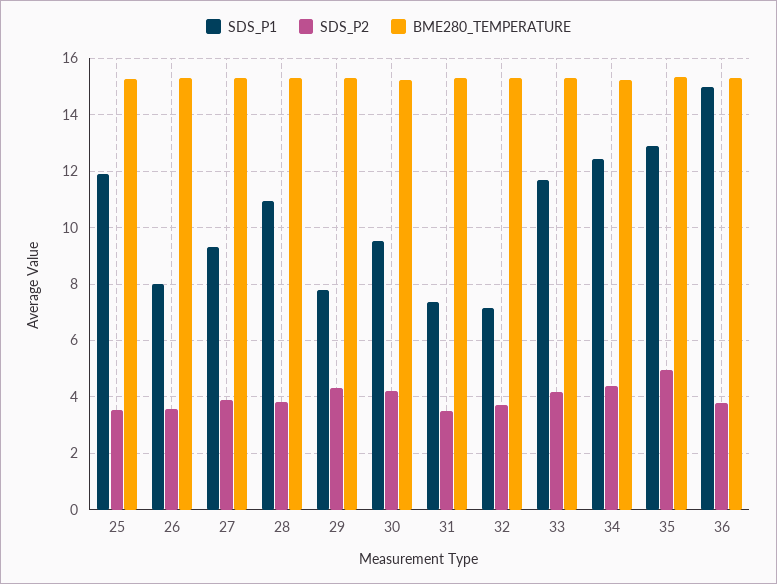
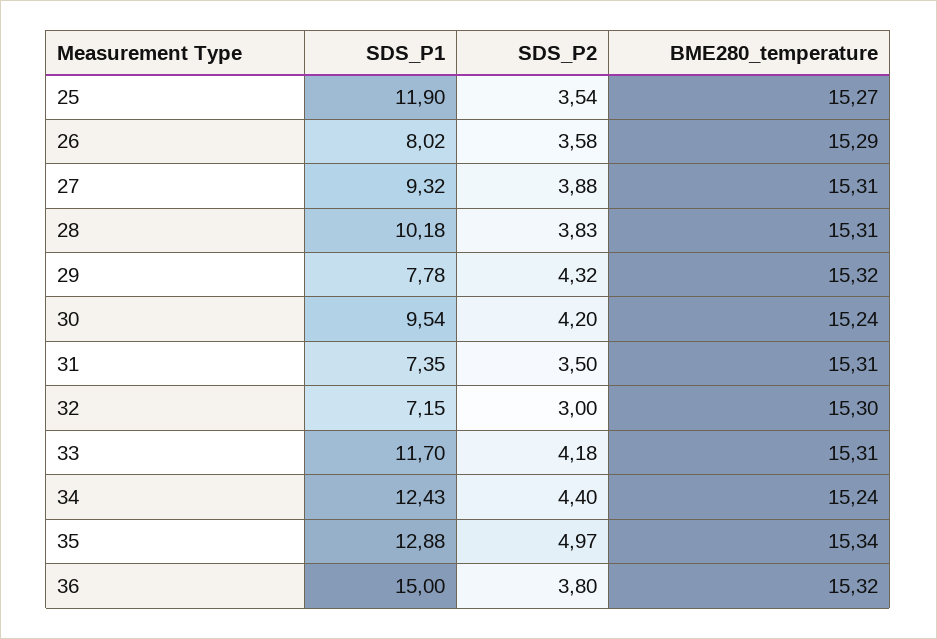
SDS_P1, 28: 11 -> 10.18
SDS_P2, 32: 3.75 -> 3

